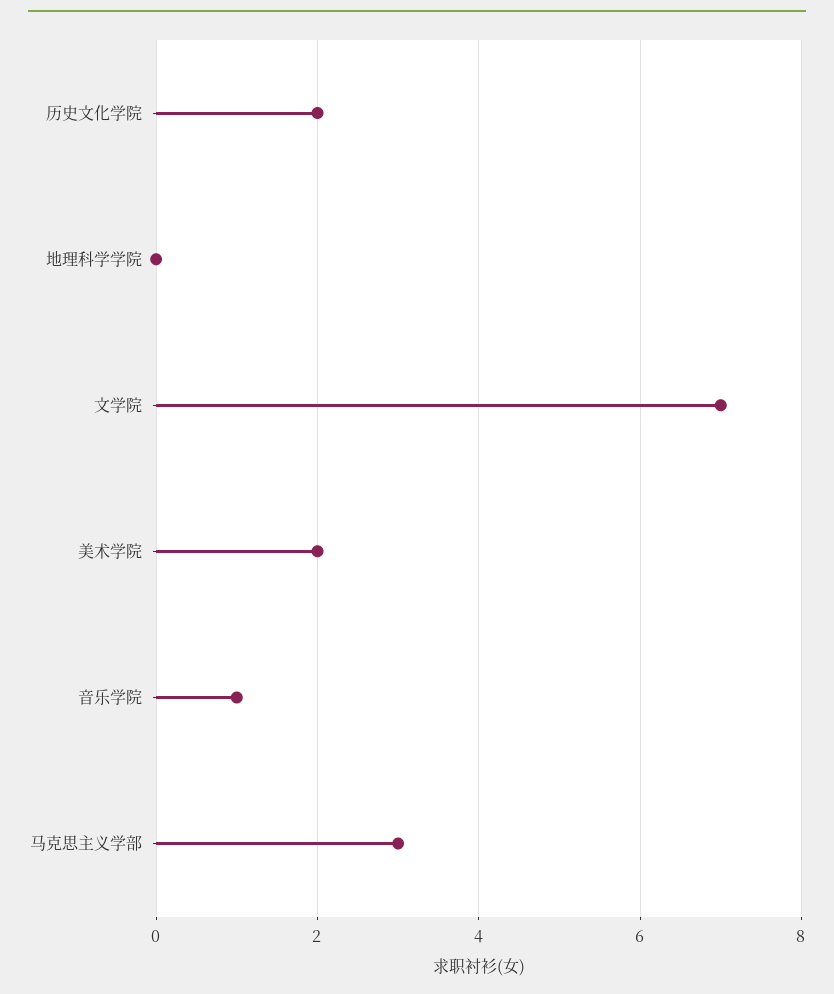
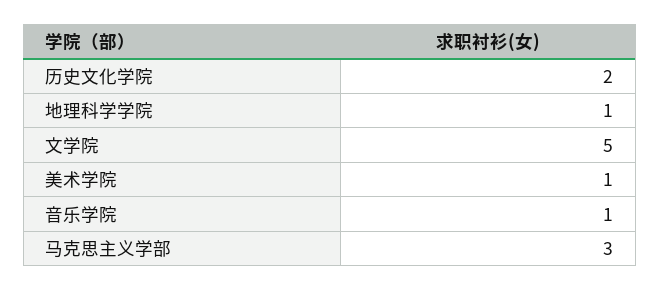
地理科学学院: 0 -> 1
文学院: 7 -> 5
美术学院: 2 -> 1

